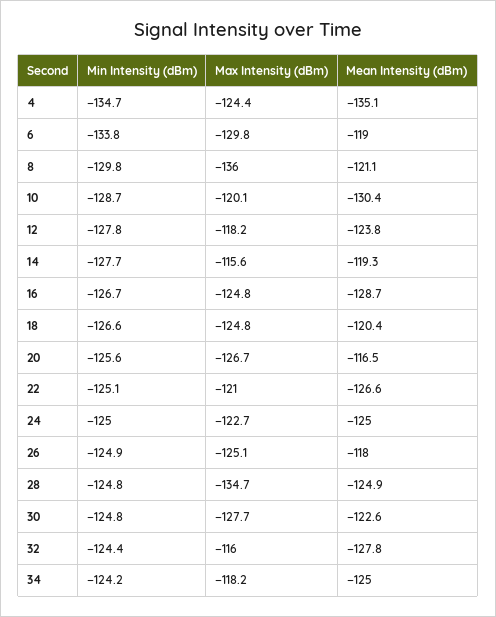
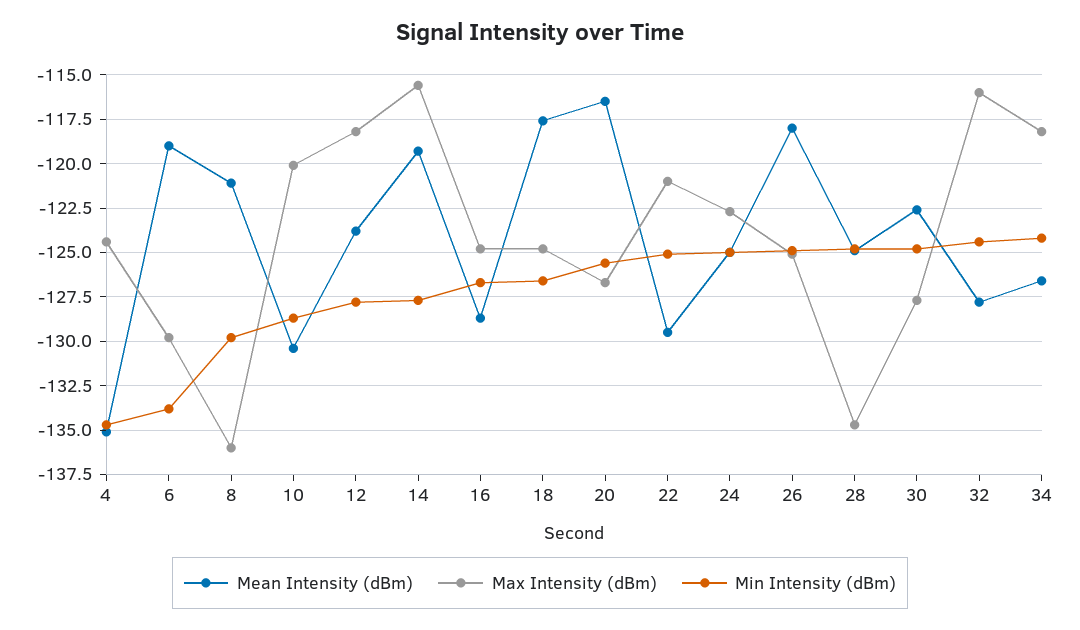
Mean Intensity (dBm), 18: -120.4 -> -117.5
Mean Intensity (dBm), 22: -126.6 -> -129.5
Mean Intensity (dBm), 34: -125 -> -126.5

